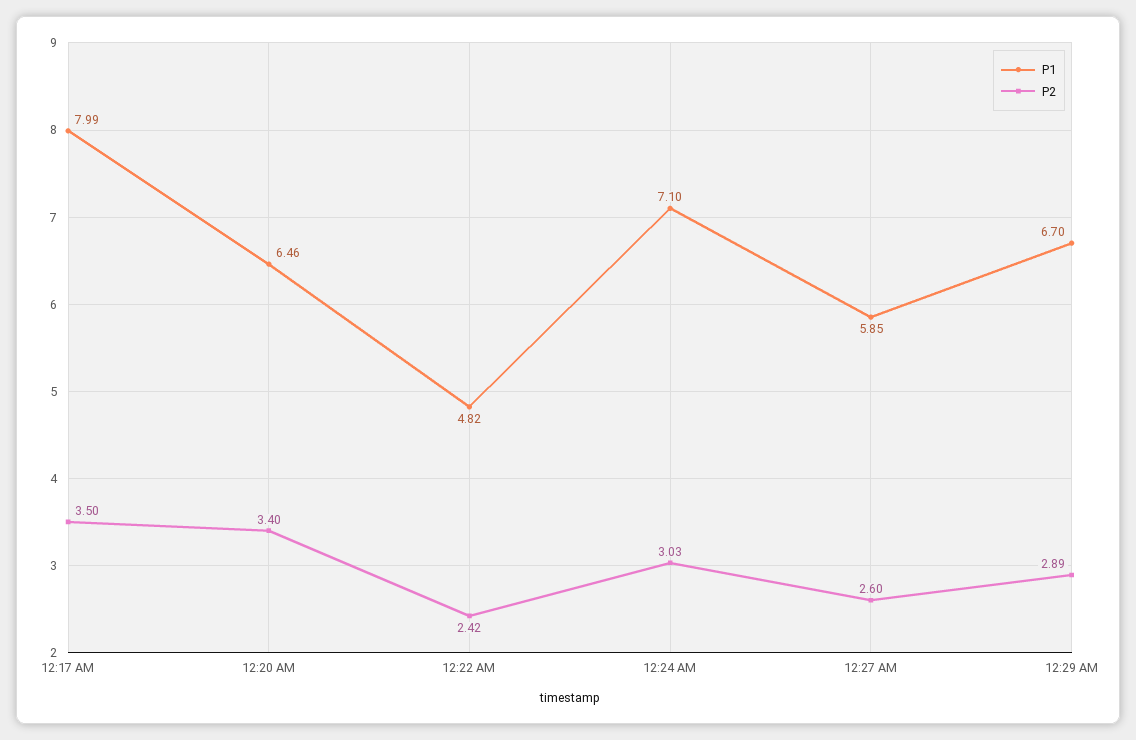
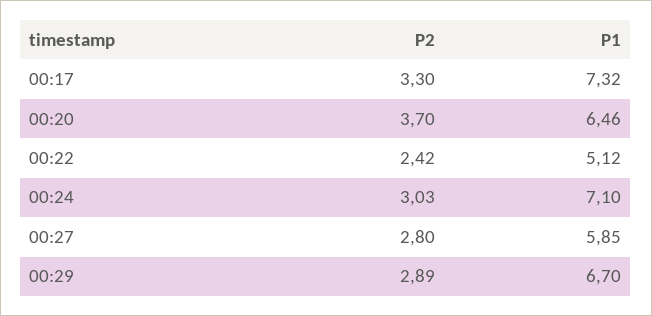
P1, 12:17 AM: 7.99 -> 7.32
P2, 12:17 AM: 3.5 -> 3.3
P2, 12:20 AM: 3.4 -> 3.7
P1, 12:22 AM: 4.82 -> 5.12
P2, 12:27 AM: 2.6 -> 2.8

